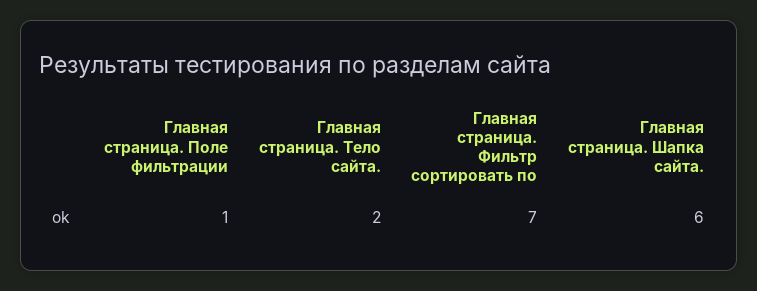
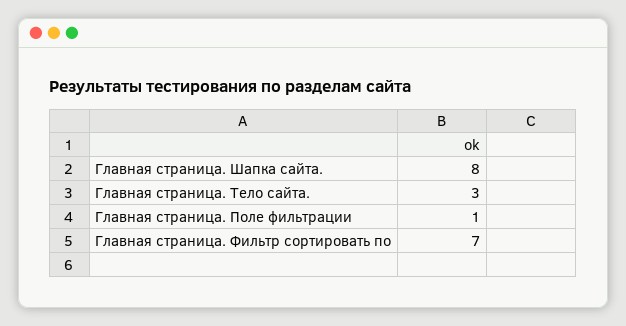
Главная страница. Тело сайта.: 2 -> 3
Главная страница. Шапка сайта.: 6 -> 8

